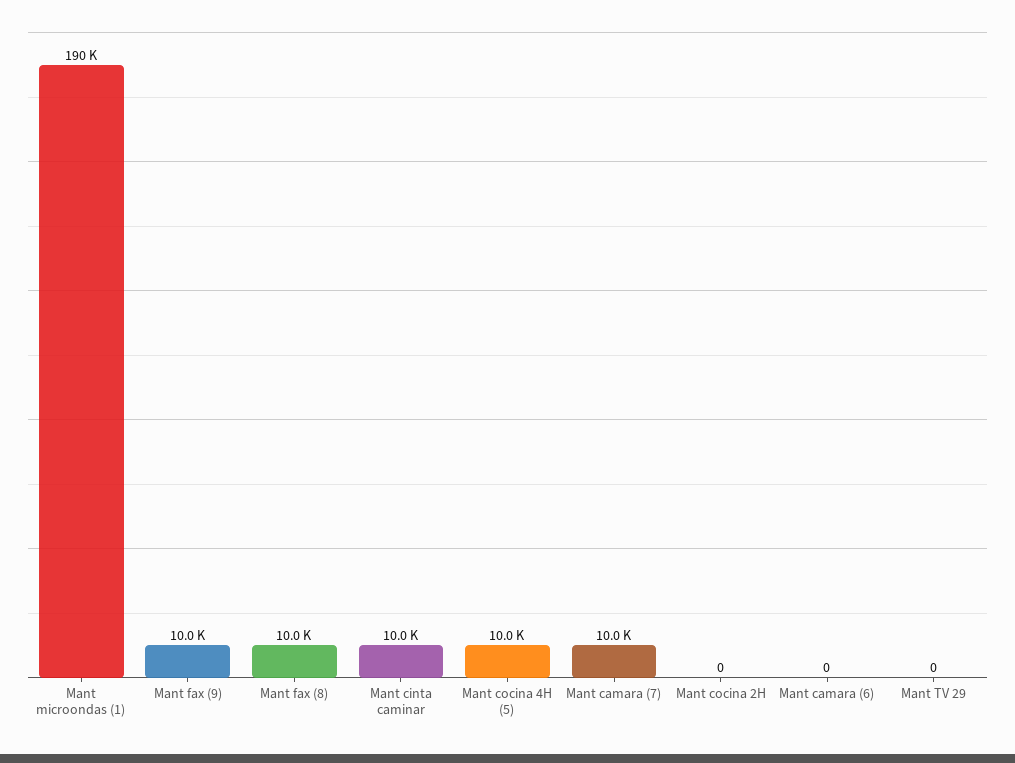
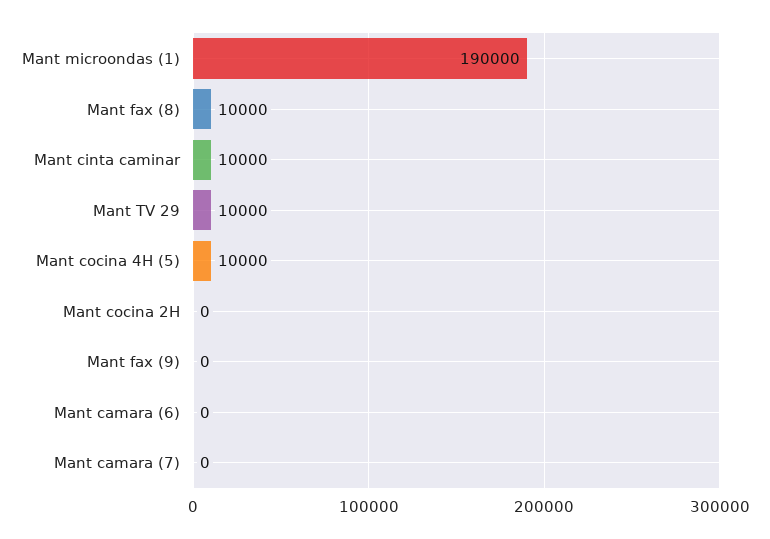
Mant fax (9): 10000 -> 0
Mant camara (7): 10000 -> 0
Mant TV 29: 0 -> 10000

